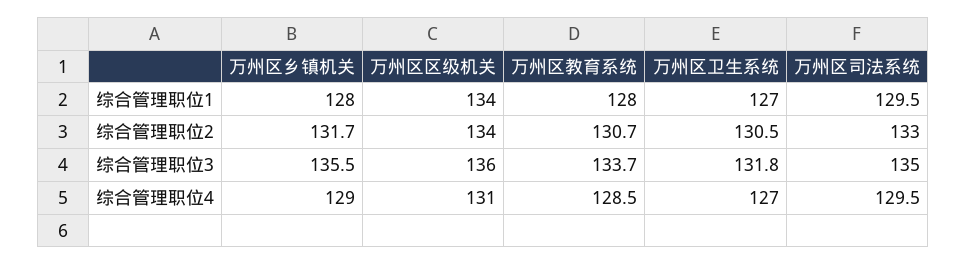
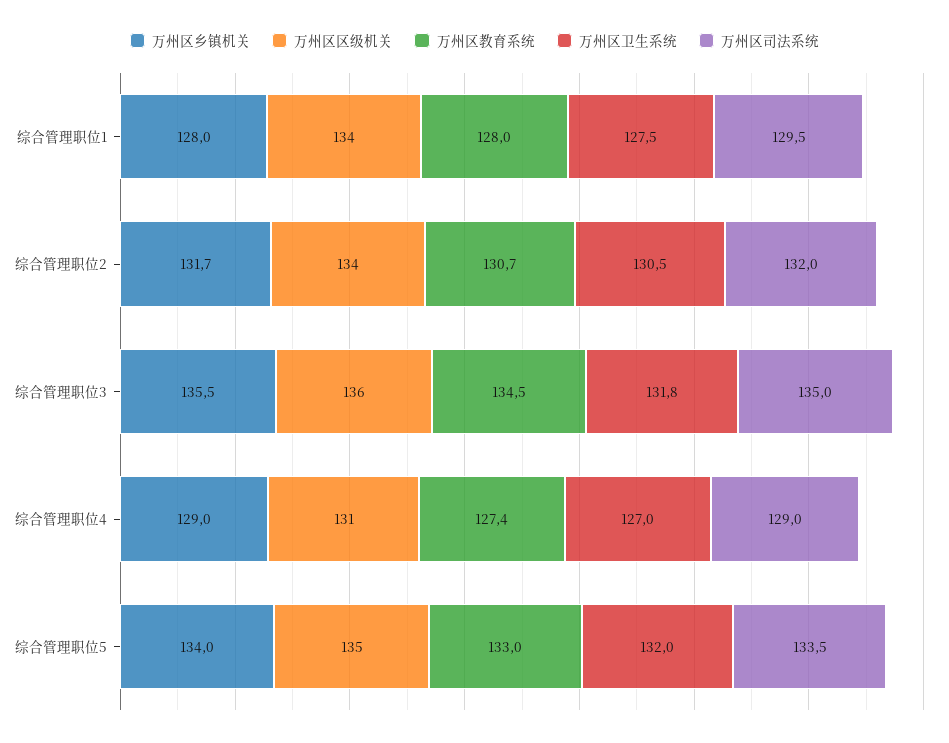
万州区卫生系统, 综合管理职位1: 127 -> 127.5
万州区司法系统, 综合管理职位2: 133 -> 132
万州区教育系统, 综合管理职位3: 133.7 -> 134.5
万州区教育系统, 综合管理职位4: 128.5 -> 127.4
万州区司法系统, 综合管理职位4: 129.5 -> 129
万州区乡镇机关, 综合管理职位5: none -> 134
万州区区级机关, 综合管理职位5: none -> 135
万州区教育系统, 综合管理职位5: none -> 133
万州区卫生系统, 综合管理职位5: none -> 132
万州区司法系统, 综合管理职位5: none -> 133.5

